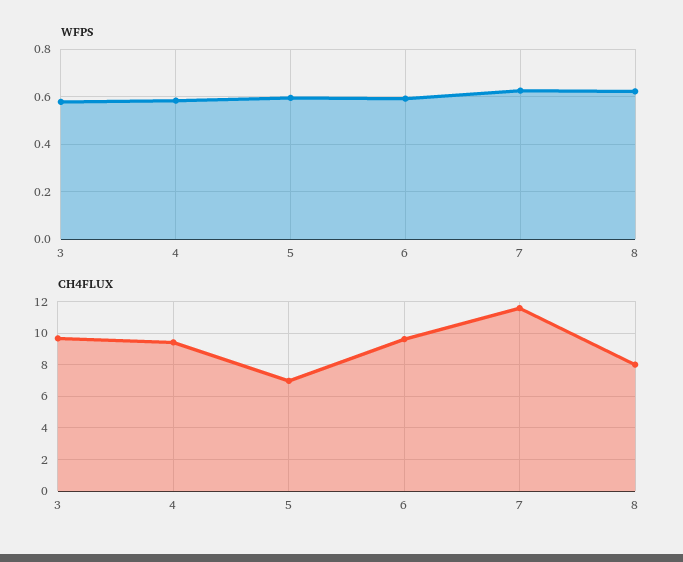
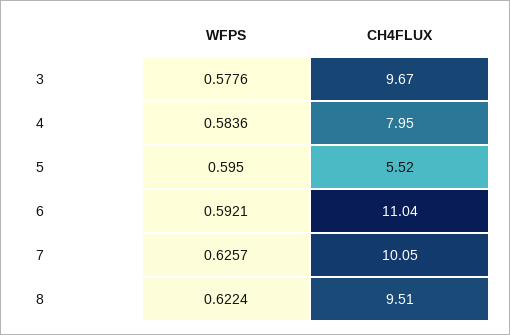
CH4FLUX, 4: 9.5 -> 7.95
CH4FLUX, 5: 7 -> 5.52
CH4FLUX, 6: 9.5 -> 11.04
CH4FLUX, 7: 11.5 -> 10.05
CH4FLUX, 8: 8 -> 9.51

